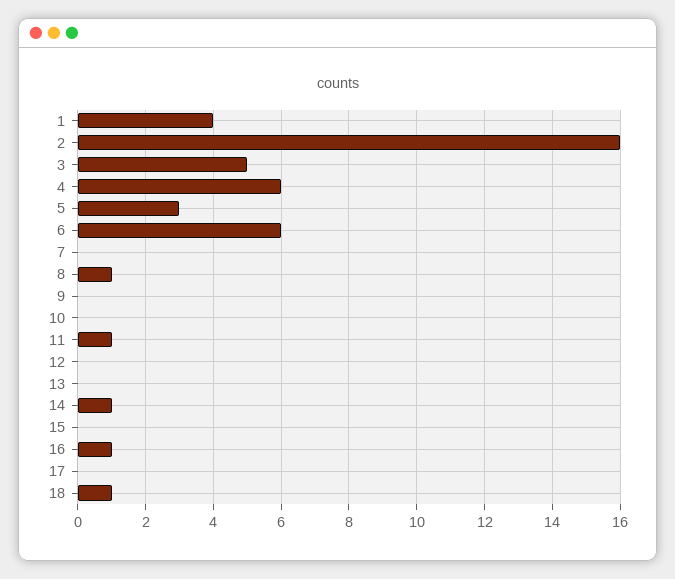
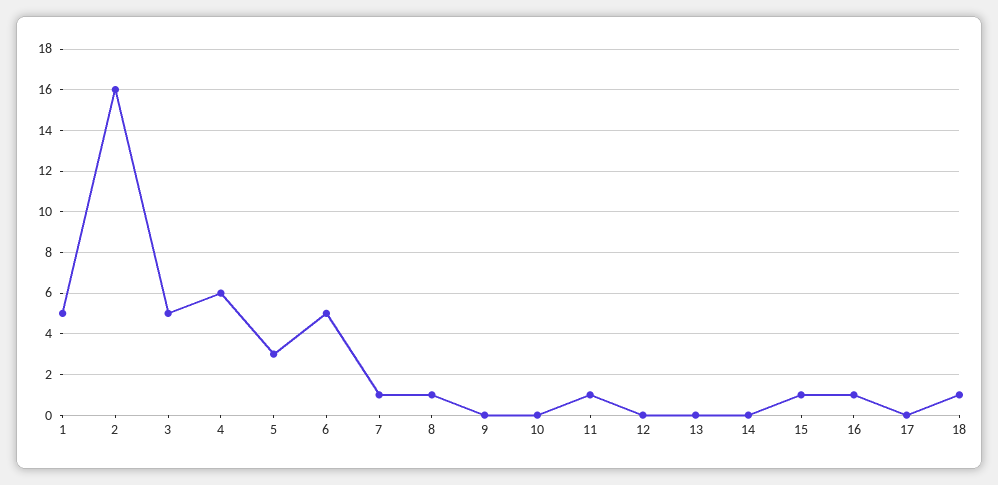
1: 4 -> 5
6: 6 -> 5
7: 0 -> 1
14: 1 -> 0
15: 0 -> 1

